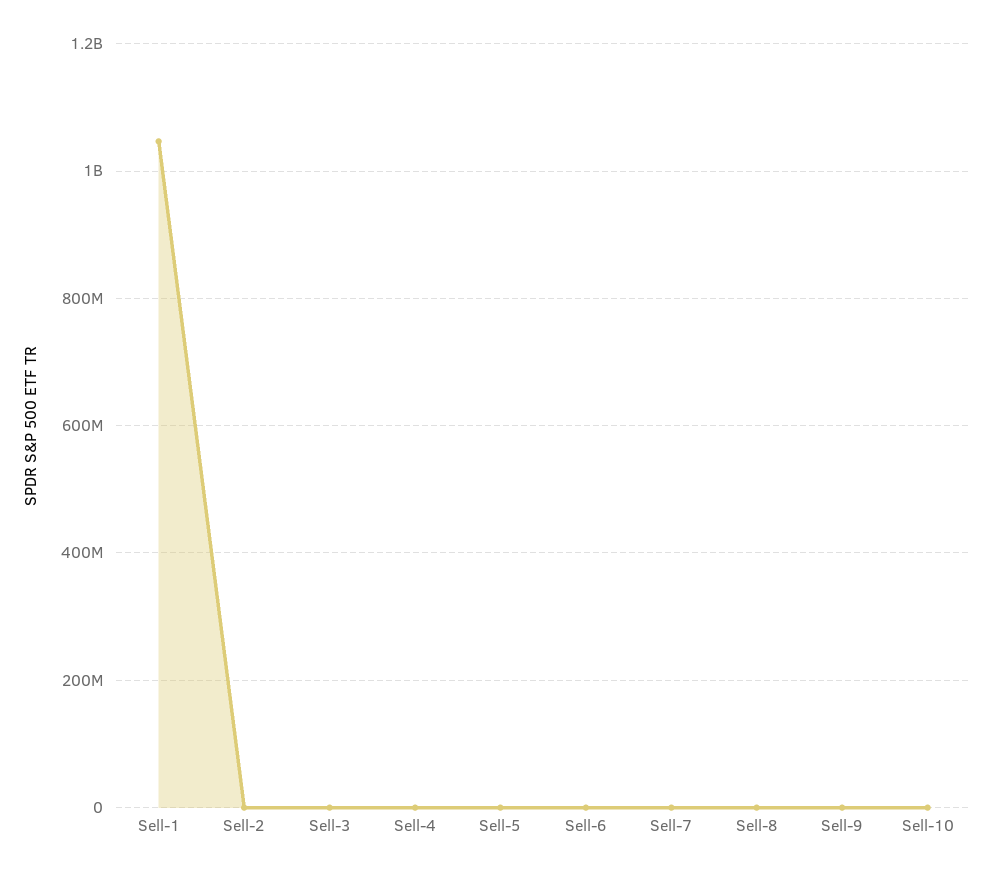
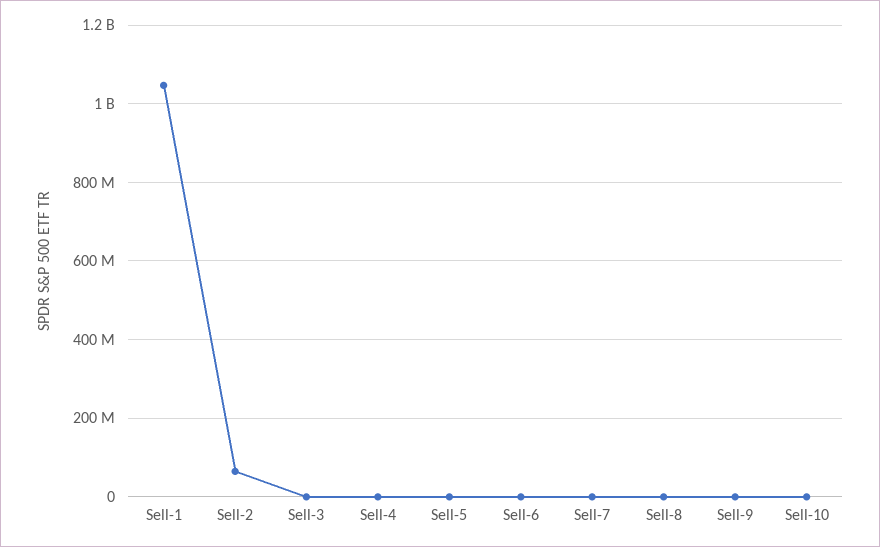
Sell-2: 0 -> 60000000

